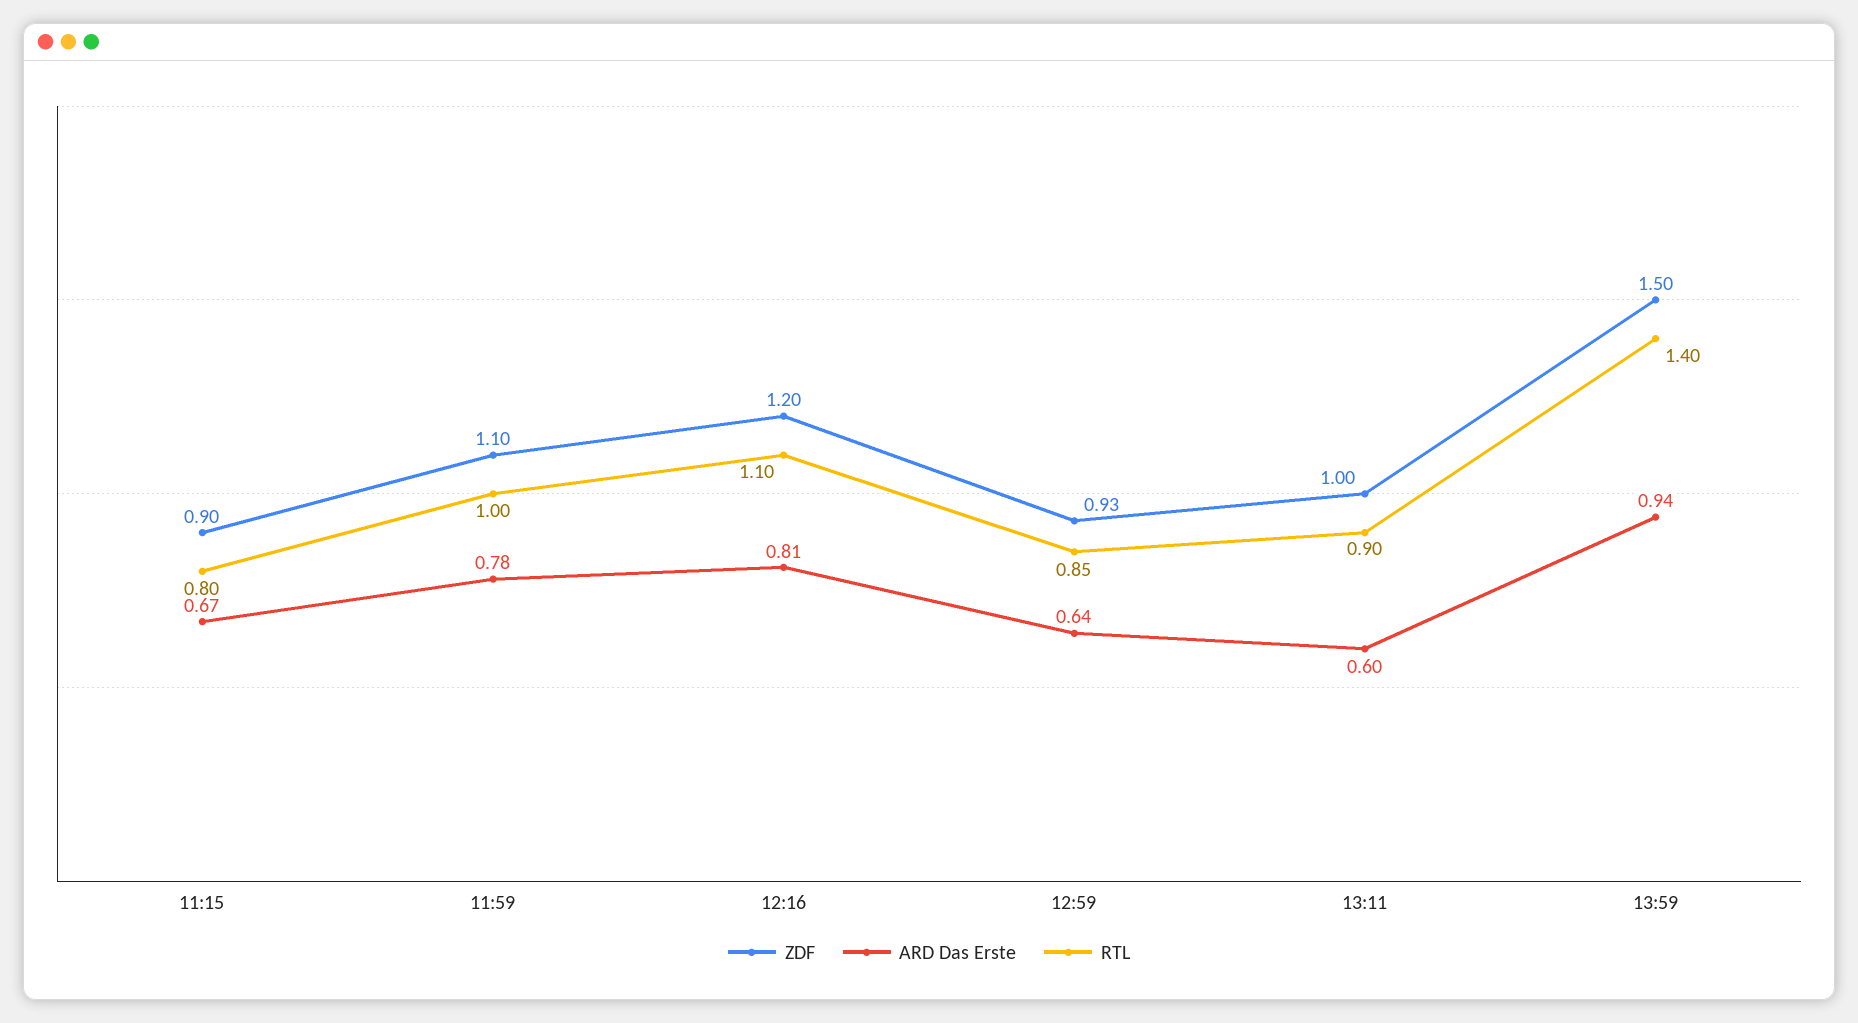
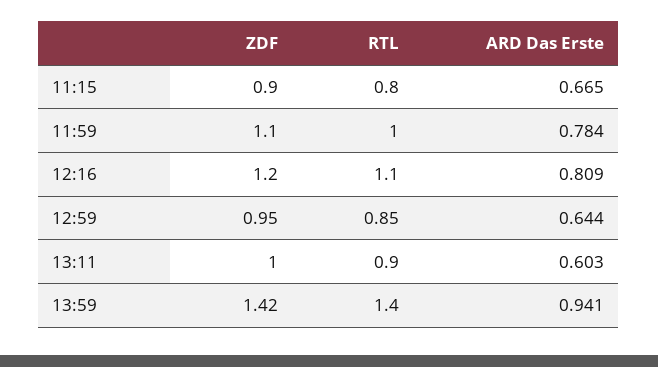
ZDF, 12:59: 0.93 -> 0.95
ZDF, 13:59: 1.5 -> 1.42

